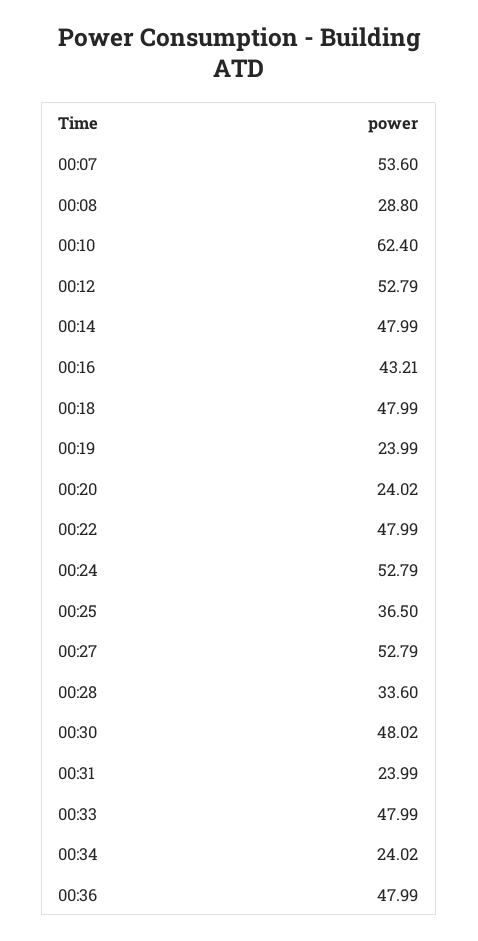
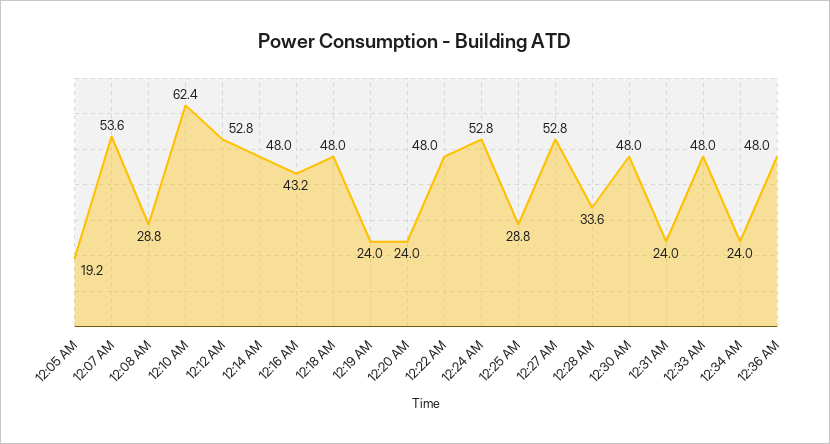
00:25: 36.5 -> 28.8
12:05 AM: none -> 19.2

